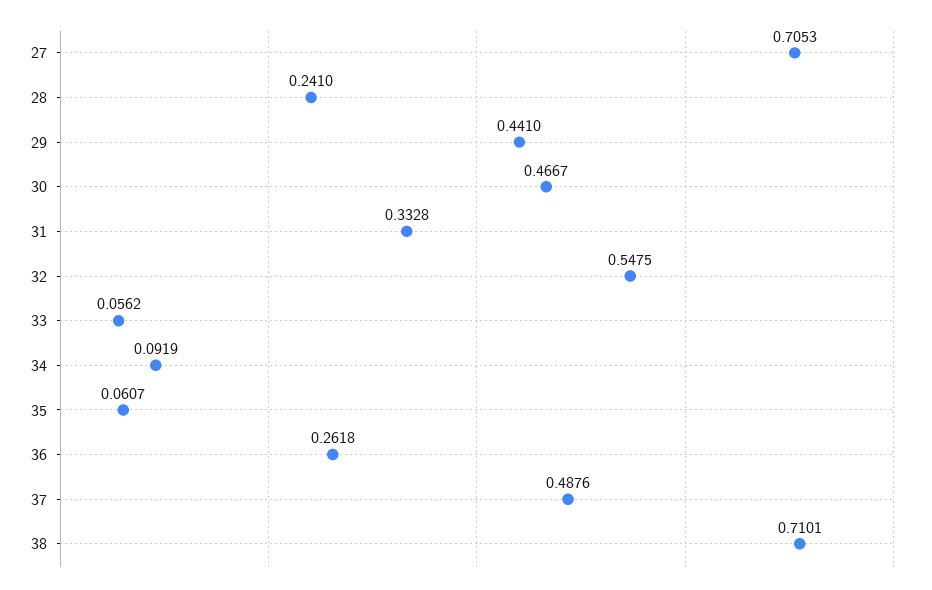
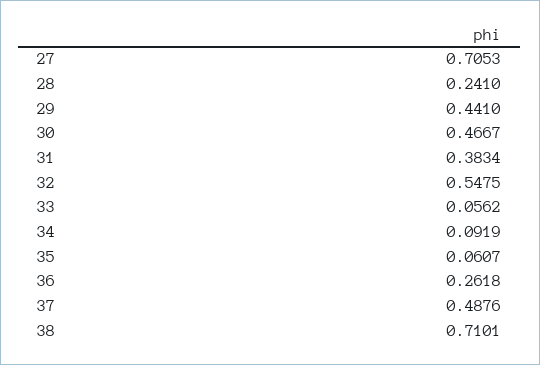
31: 0.3328 -> 0.3834

